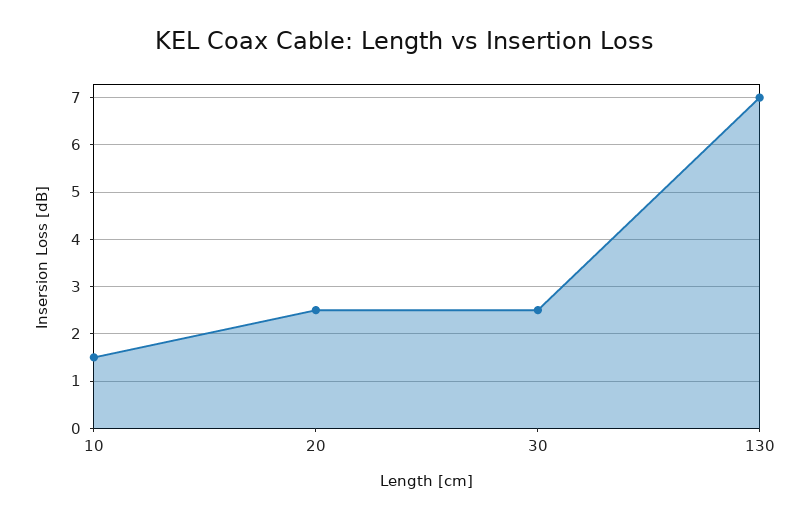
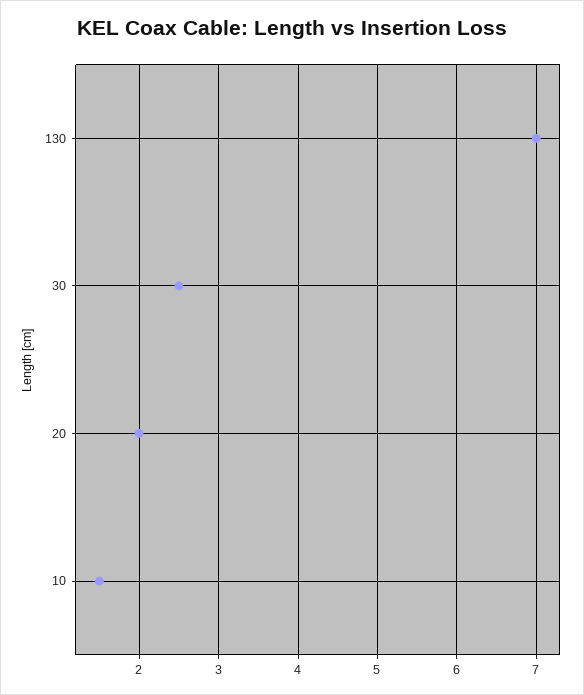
20: 2.5 -> 2

